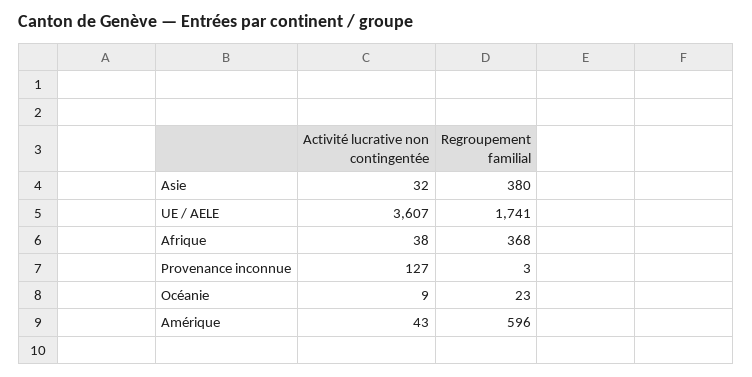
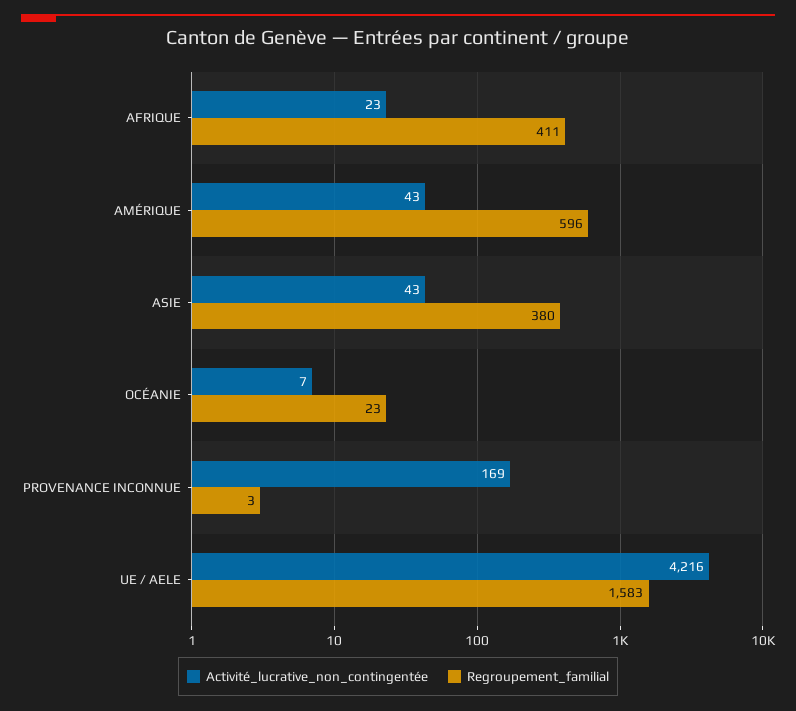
Activité lucrative non contingentée, Asie: 32 -> 43
Activité lucrative non contingentée, UE / AELE: 3607 -> 4216
Regroupement familial, UE / AELE: 1741 -> 1583
Activité lucrative non contingentée, Afrique: 38 -> 23
Regroupement familial, Afrique: 368 -> 411
Activité lucrative non contingentée, Provenance inconnue: 127 -> 169
Activité lucrative non contingentée, Océanie: 9 -> 7

